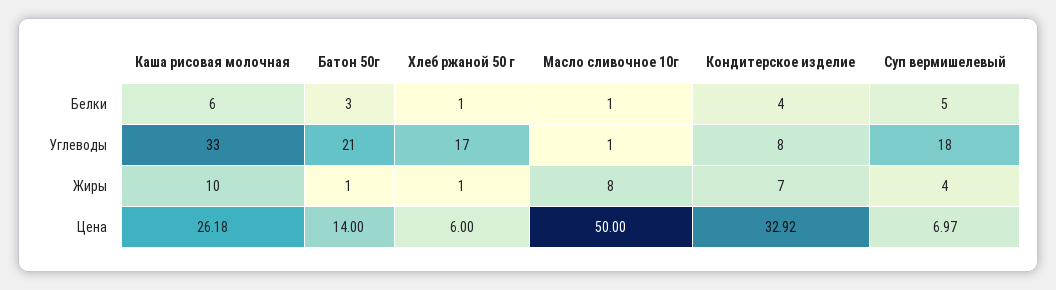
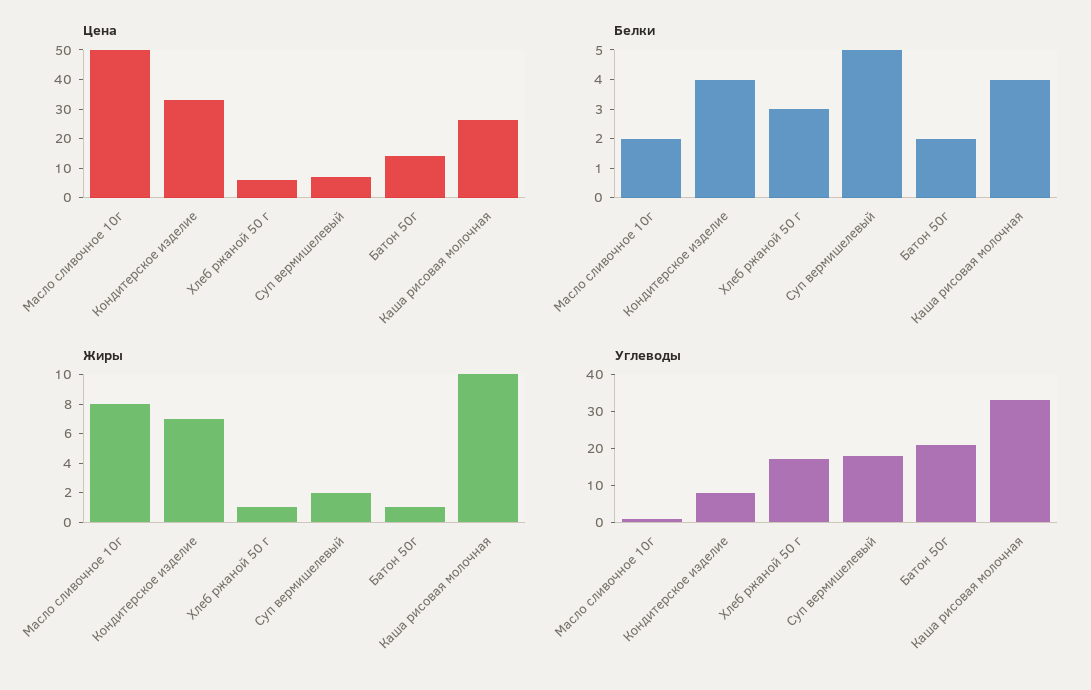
Белки, Каша рисовая молочная: 6 -> 4
Белки, Батон 50г: 3 -> 2
Белки, Хлеб ржаной 50 г: 1 -> 3
Белки, Масло сливочное 10г: 1 -> 2
Жиры, Суп вермишелевый: 4 -> 2

